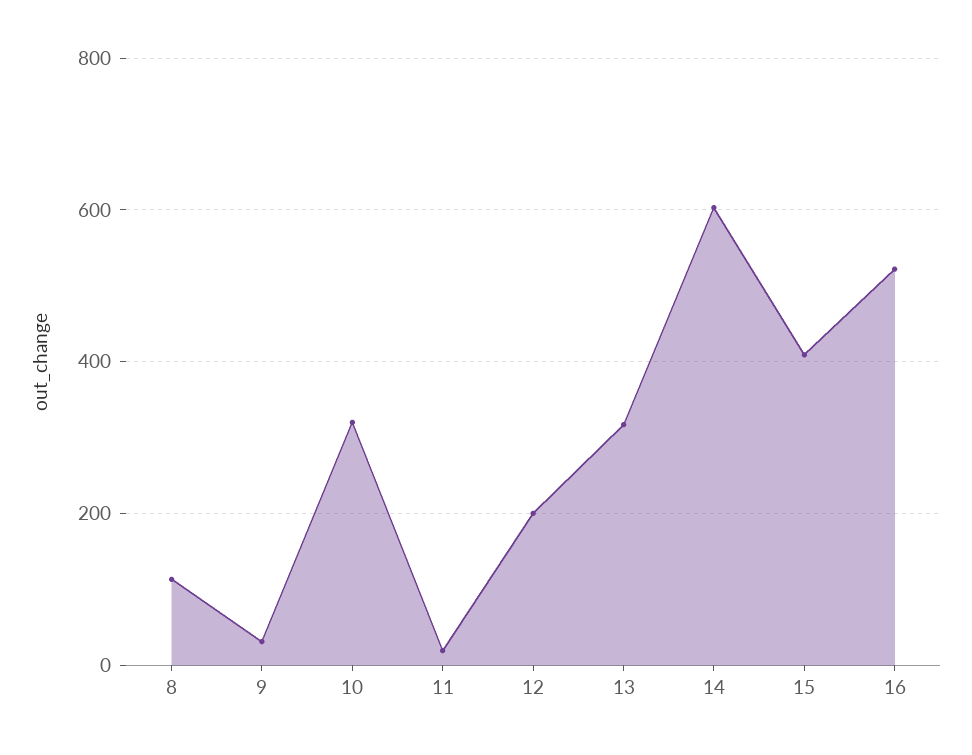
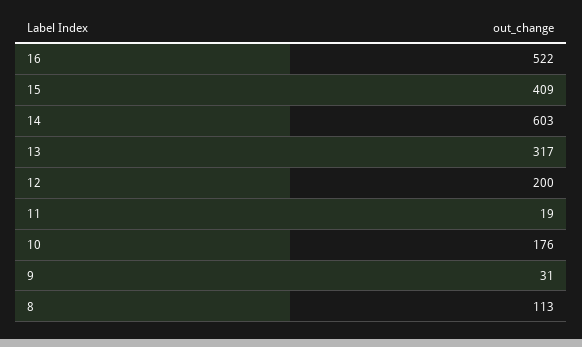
10: 320 -> 176

